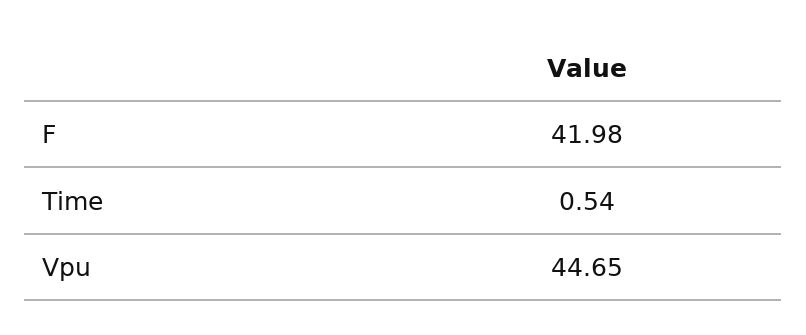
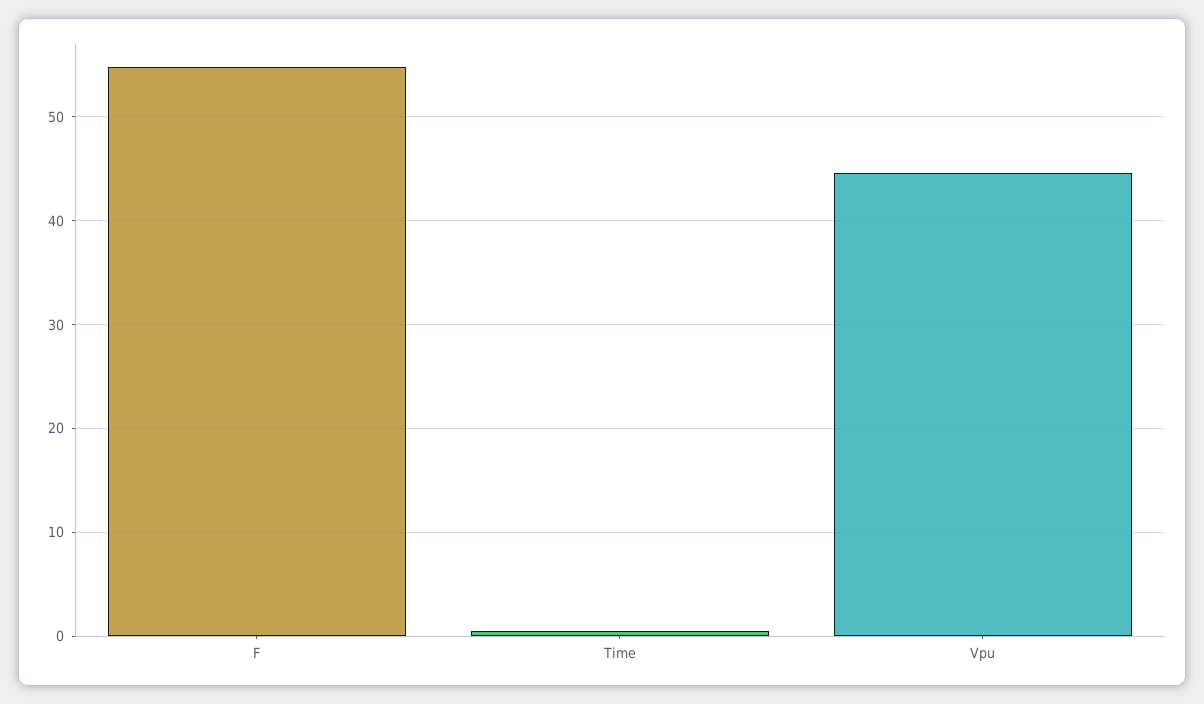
F: 41.98 -> 55

